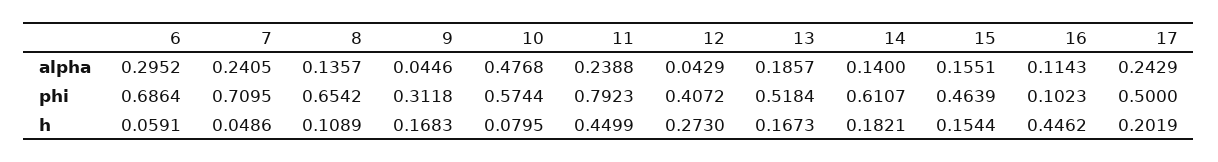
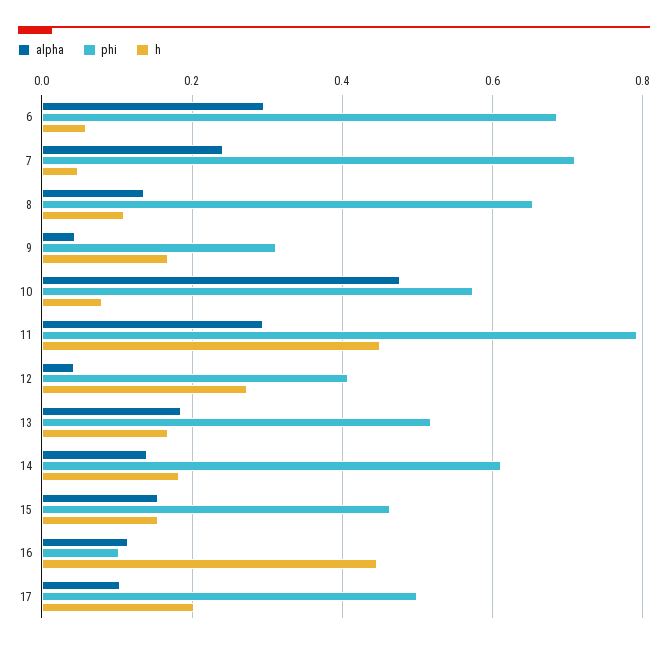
alpha, 11: 0.2388 -> 0.3
alpha, 17: 0.2429 -> 0.1

